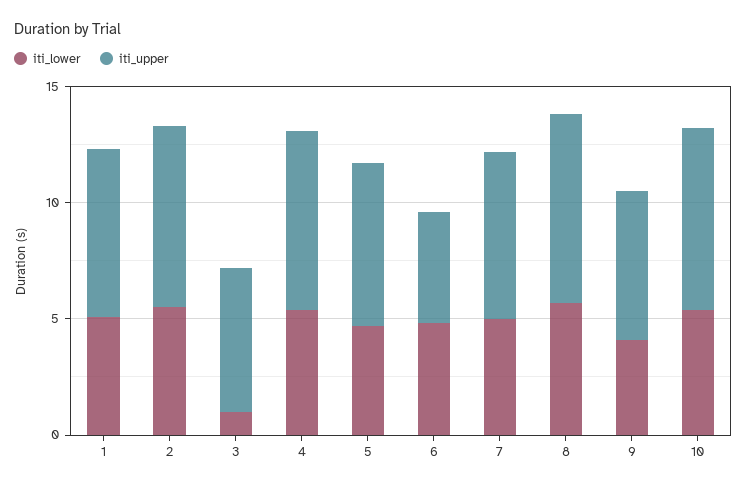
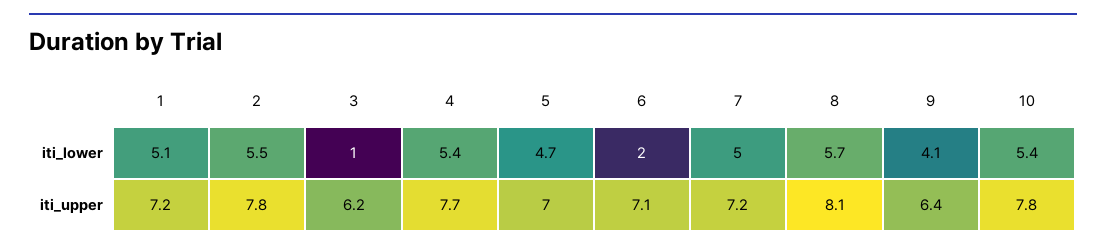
iti_lower, 6: 5 -> 2
iti_upper, 6: 5 -> 7.1

